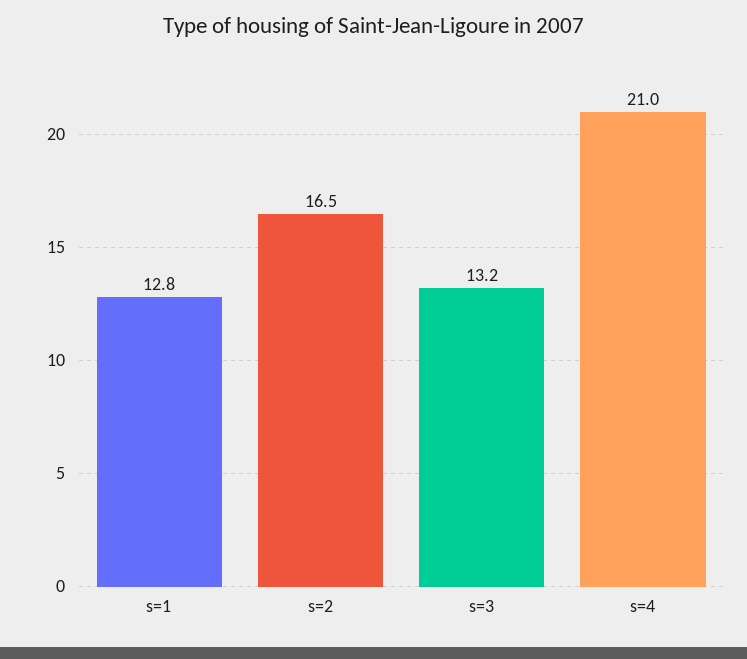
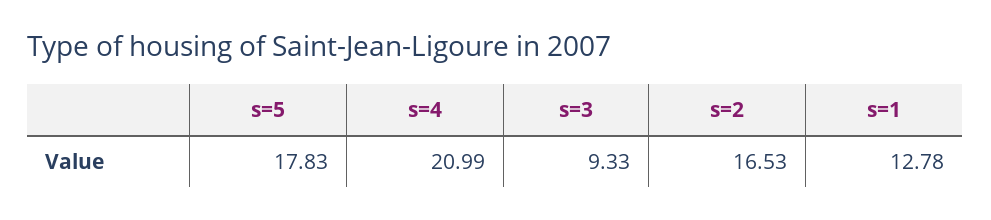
s=3: 13.2 -> 9.33
s=5: none -> 17.83

